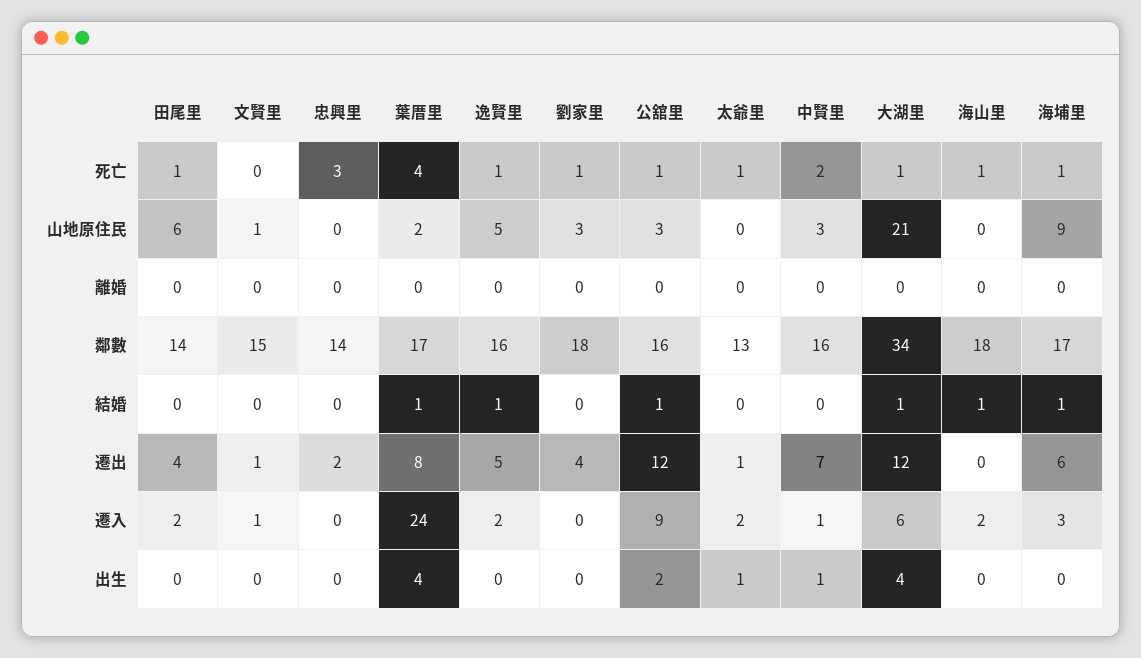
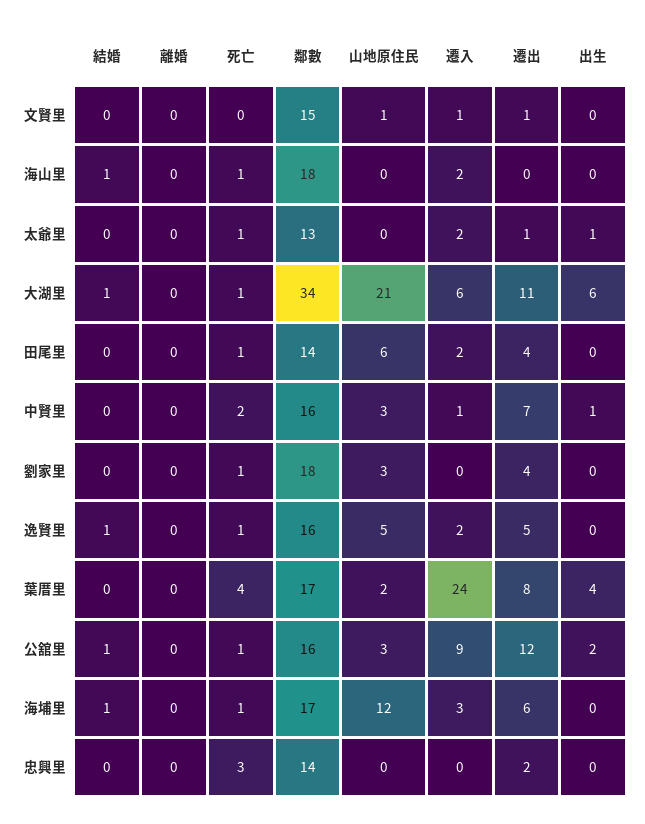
海埔里, 山地原住民: 9 -> 12
葉厝里, 結婚: 1 -> 0
大湖里, 遷出: 12 -> 11
大湖里, 出生: 4 -> 6

